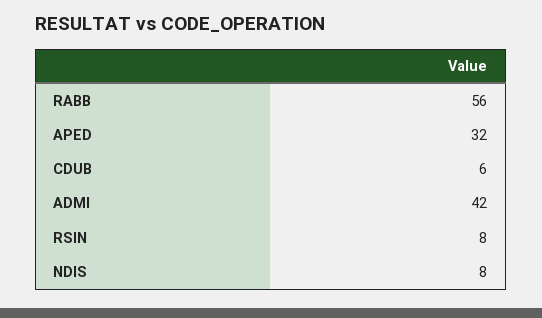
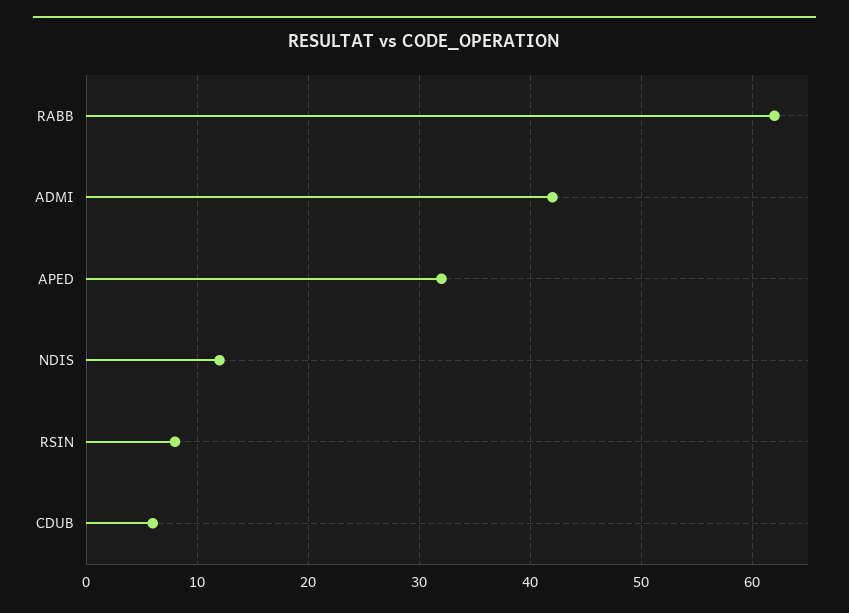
RABB: 56 -> 62
NDIS: 8 -> 12

